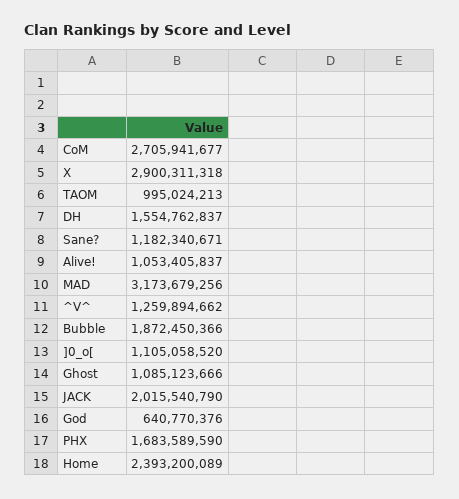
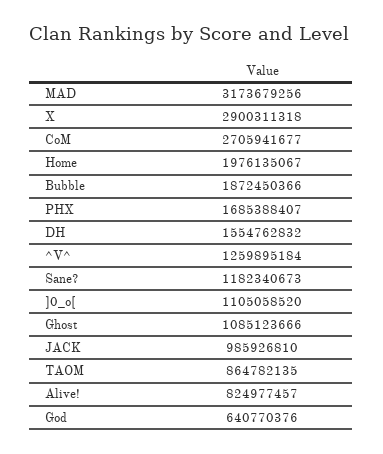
TAOM: 995024213 -> 864782135
DH: 1554762837 -> 1554762832
Sane?: 1182340671 -> 1182340673
Alive!: 1053405837 -> 824977457
^V^: 1259894662 -> 1259895184
JACK: 2015540790 -> 985926810
PHX: 1683589590 -> 1685388407
Home: 2393200089 -> 1976135067

